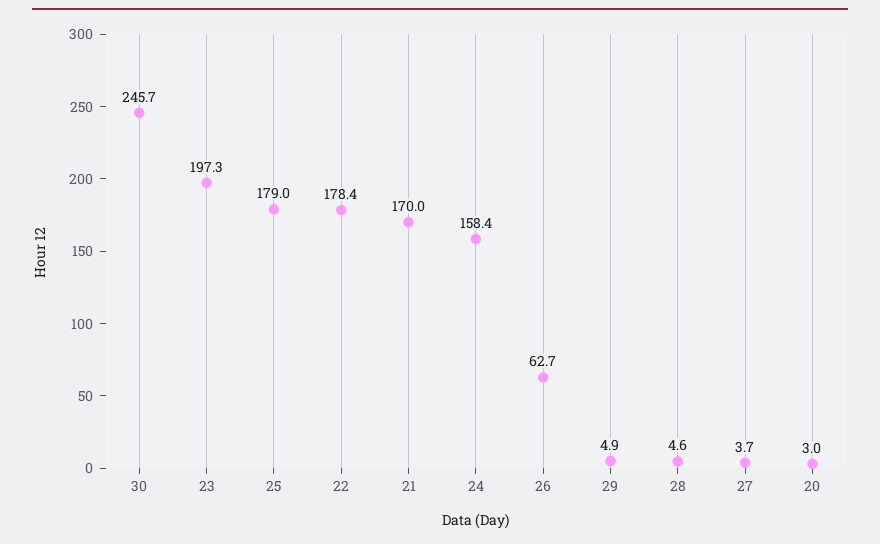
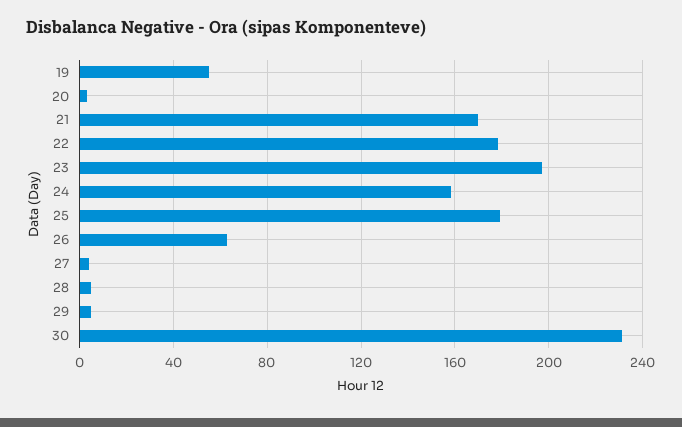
30: 245.7 -> 230
19: none -> 55

